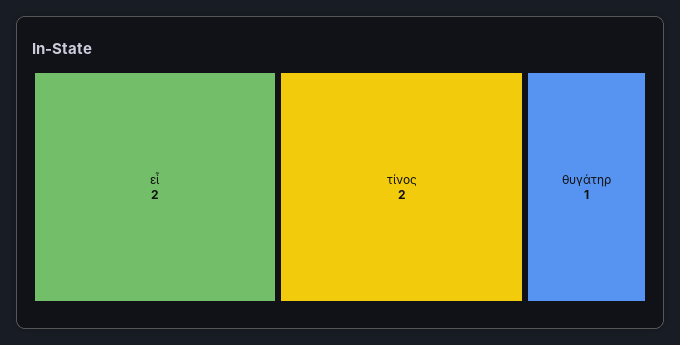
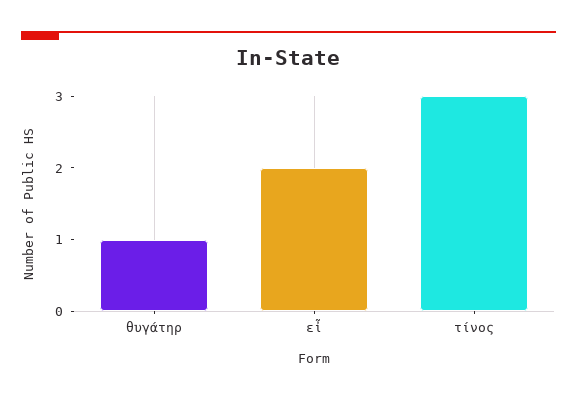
τίνος: 2 -> 3

